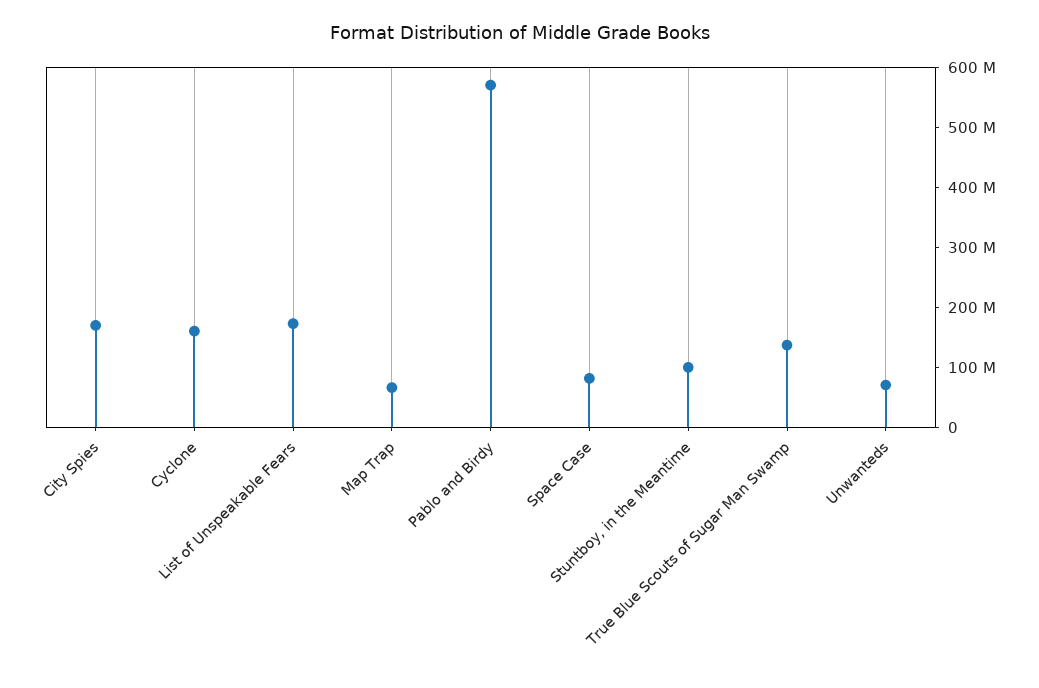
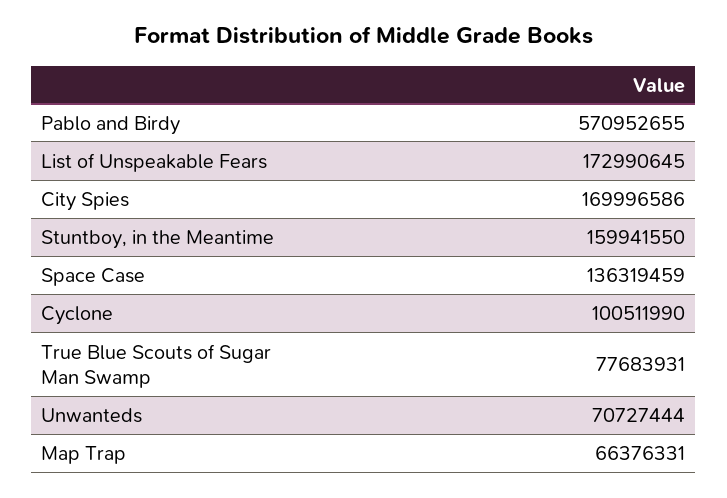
Cyclone: 160000000 -> 100511990
Space Case: 80000000 -> 136319459
Stuntboy, in the Meantime: 100000000 -> 159941550
True Blue Scouts of Sugar Man Swamp: 140000000 -> 77683931

